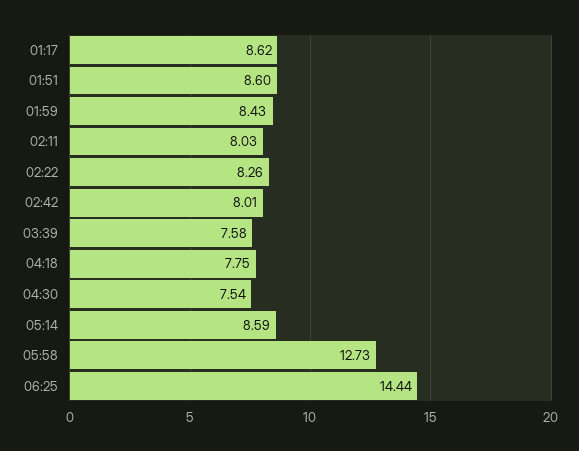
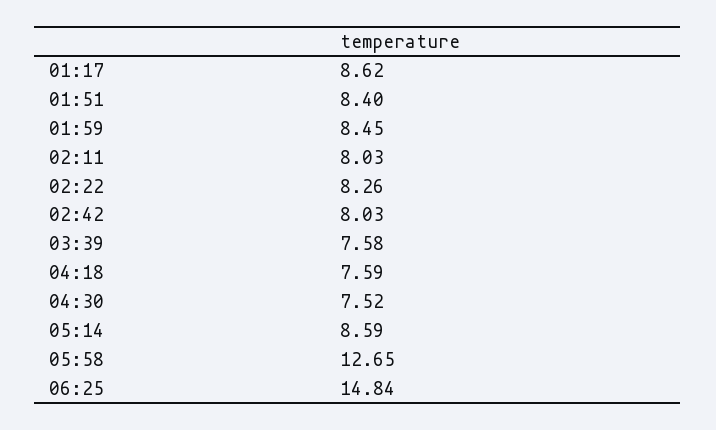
01:51: 8.6 -> 8.4
01:59: 8.43 -> 8.45
02:42: 8.01 -> 8.03
04:18: 7.75 -> 7.59
04:30: 7.54 -> 7.52
05:58: 12.73 -> 12.65
06:25: 14.44 -> 14.84

